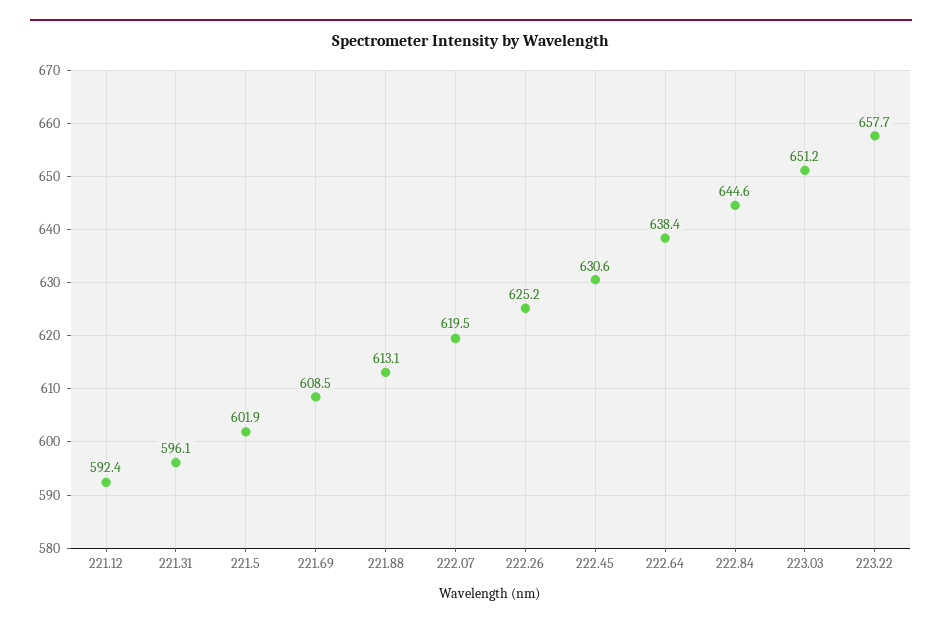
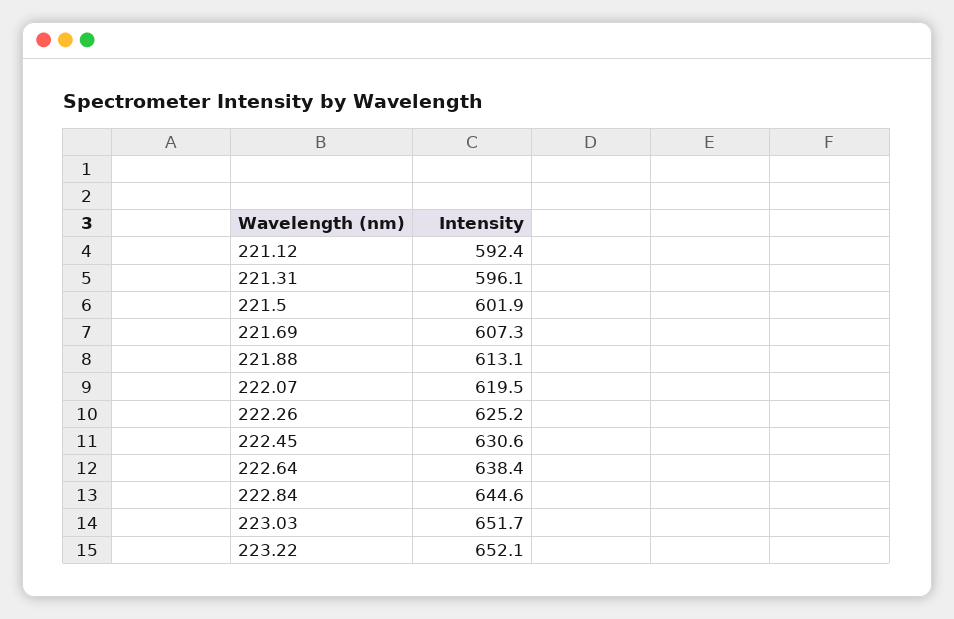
221.69: 608.5 -> 607.3
223.03: 651.2 -> 651.7
223.22: 657.7 -> 652.1

